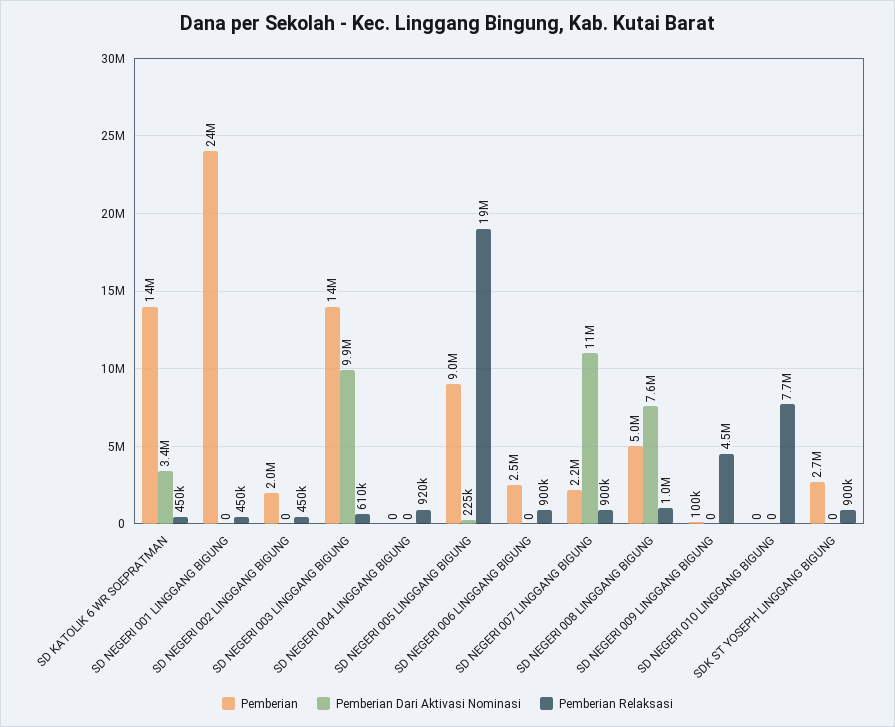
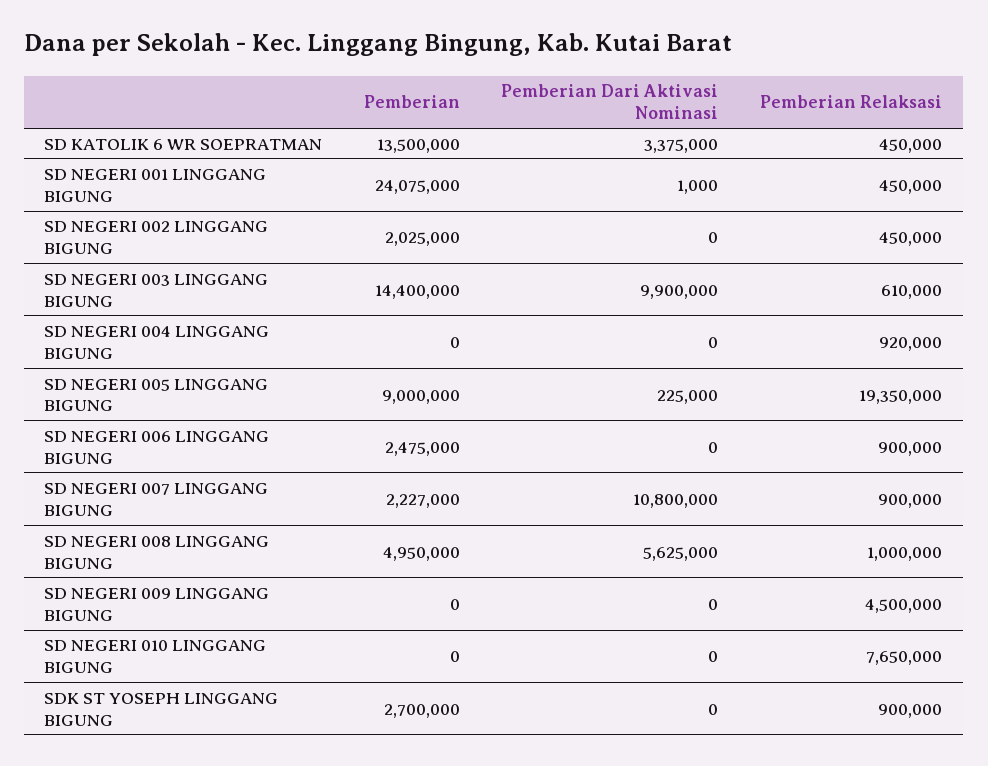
Pemberian Dari Aktivasi Nominasi, SD NEGERI 001 LINGGANG BIGUNG: 0 -> 1000
Pemberian Dari Aktivasi Nominasi, SD NEGERI 008 LINGGANG BIGUNG: 7600000 -> 5625000
Pemberian, SD NEGERI 009 LINGGANG BIGUNG: 100000 -> 0

